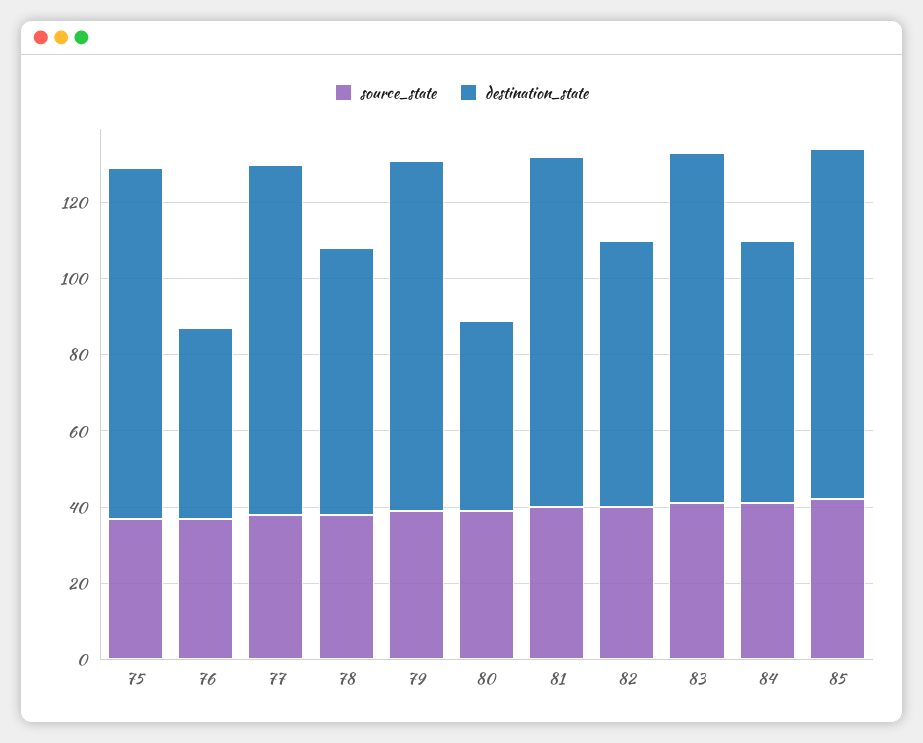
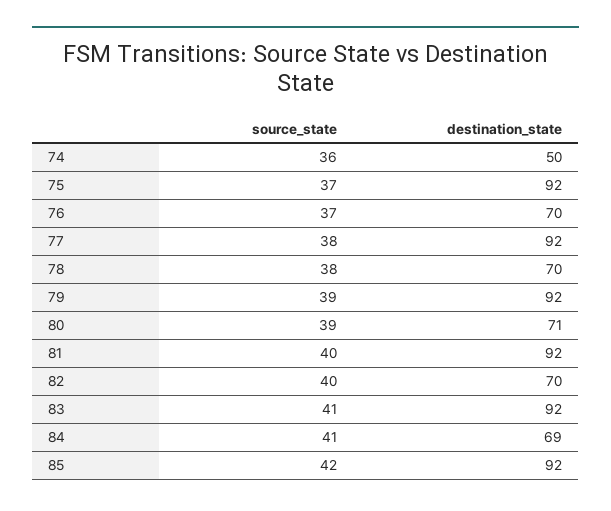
destination_state, 76: 50 -> 70
destination_state, 80: 50 -> 71
source_state, 74: none -> 36
destination_state, 74: none -> 50

